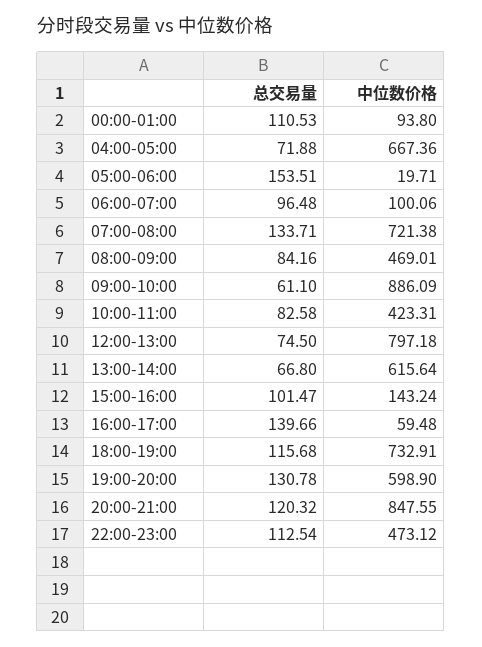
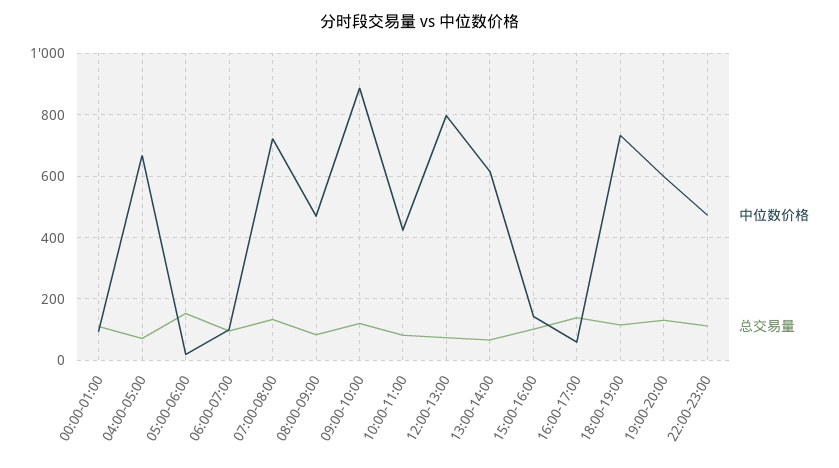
总交易量, 09:00-10:00: 61.1 -> 120
总交易量, 20:00-21:00: 120.32 -> none
中位数价格, 20:00-21:00: 847.55 -> none

